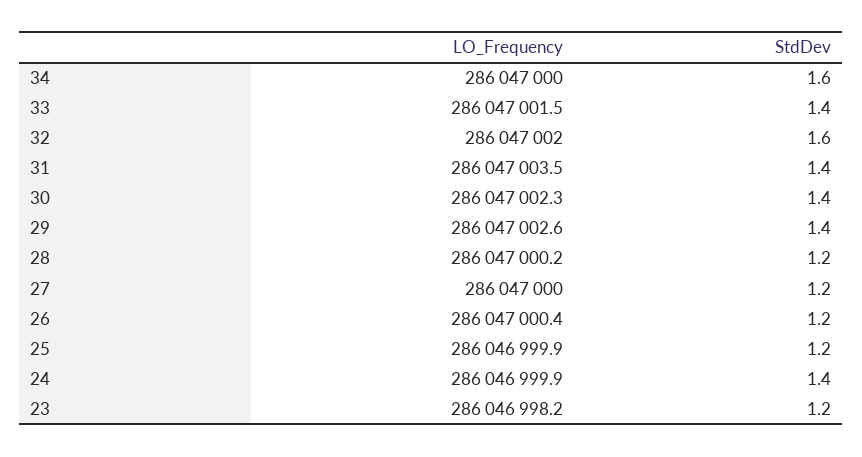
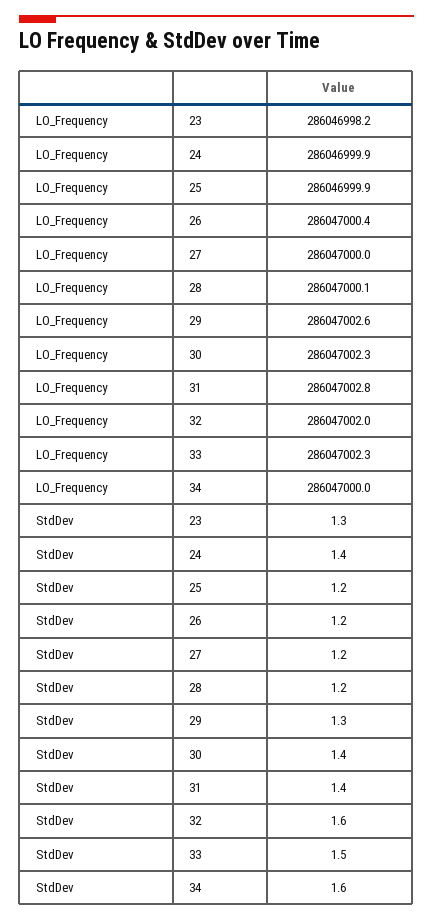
LO_Frequency, 33: 286047001.5 -> 286047002.3
StdDev, 33: 1.4 -> 1.5
LO_Frequency, 31: 286047003.5 -> 286047002.8
StdDev, 29: 1.4 -> 1.3
LO_Frequency, 28: 286047000.2 -> 286047000.1
StdDev, 23: 1.2 -> 1.3

